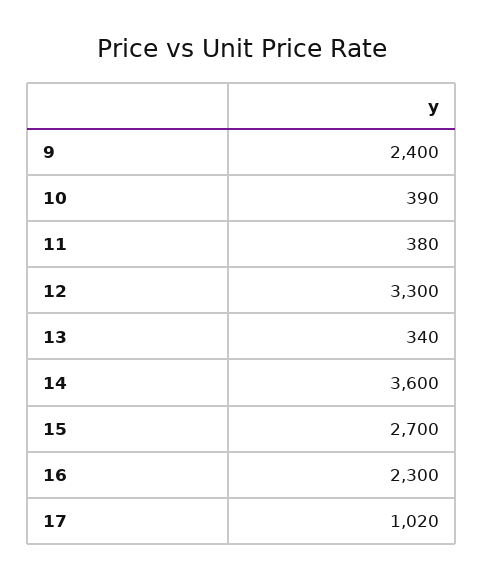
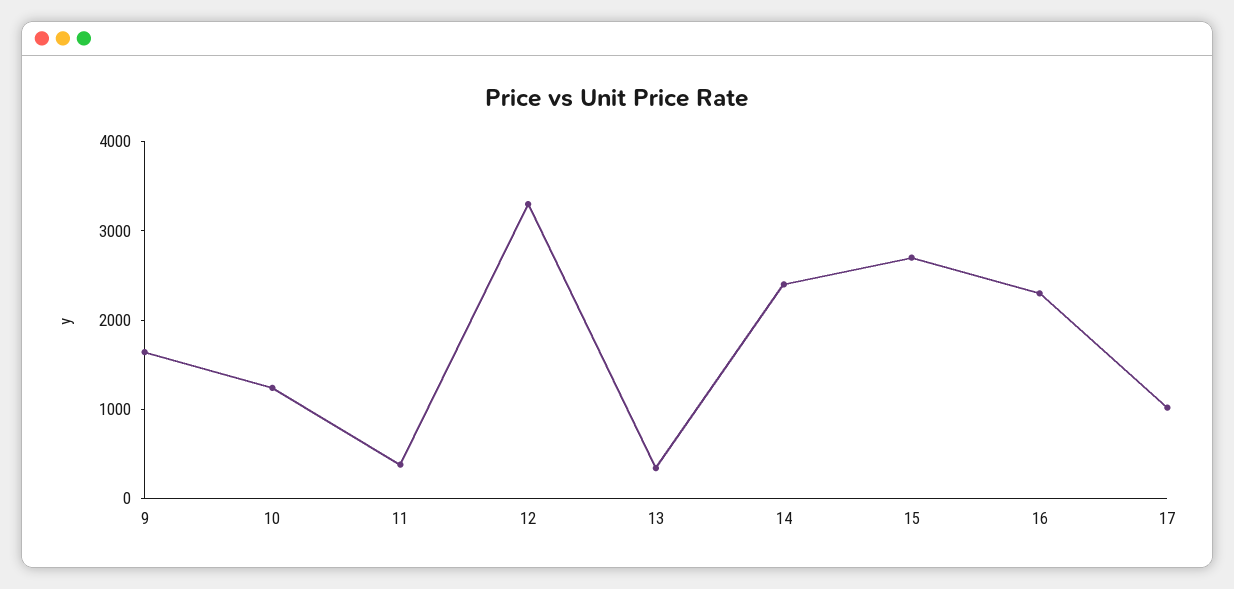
9: 2400 -> 1600
10: 390 -> 1200
14: 3600 -> 2400

